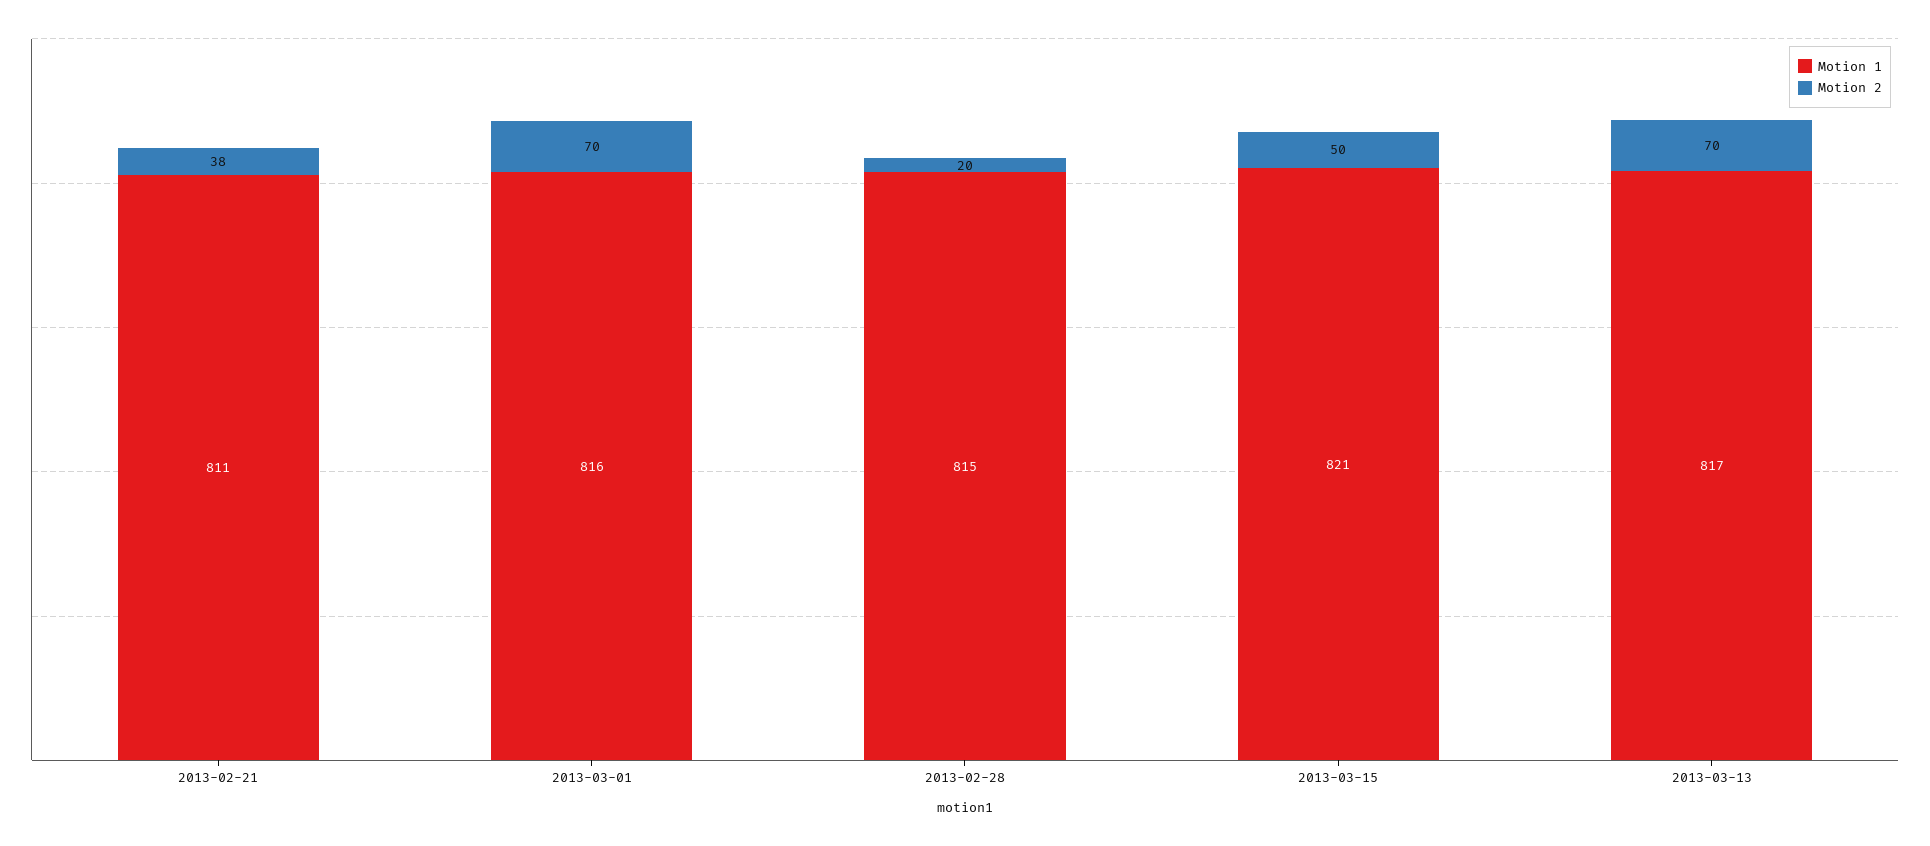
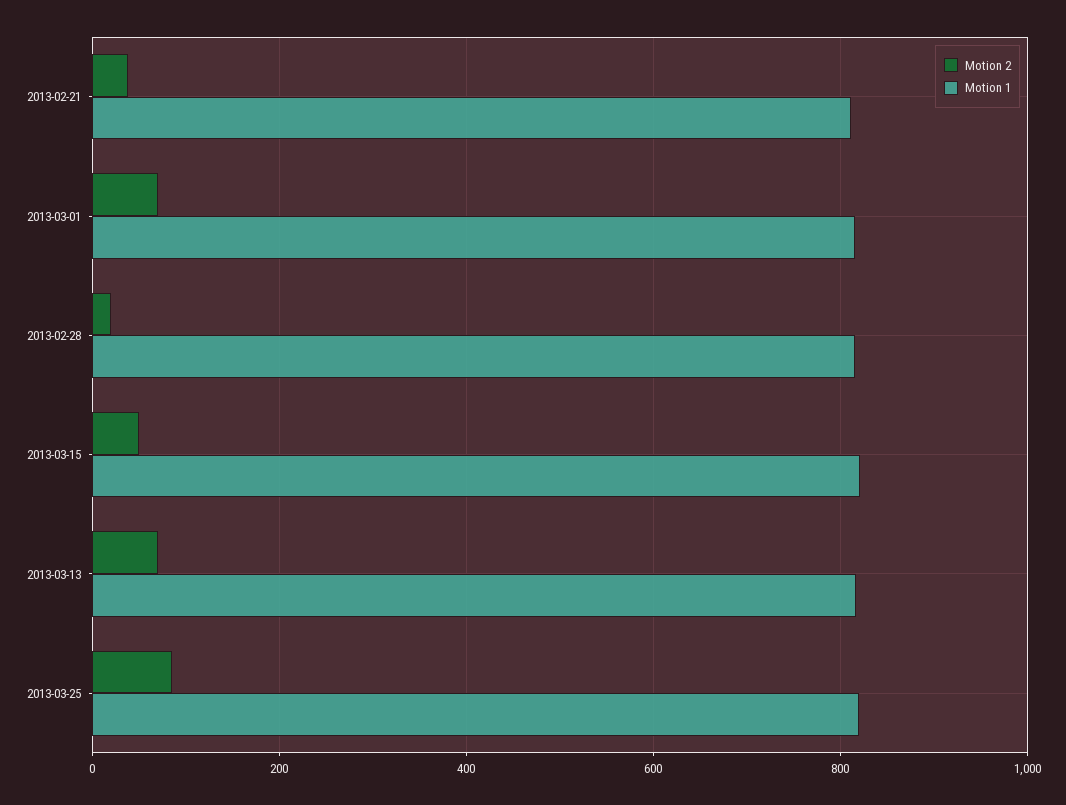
Motion 2, 2013-03-25: none -> 80
Motion 1, 2013-03-25: none -> 820

